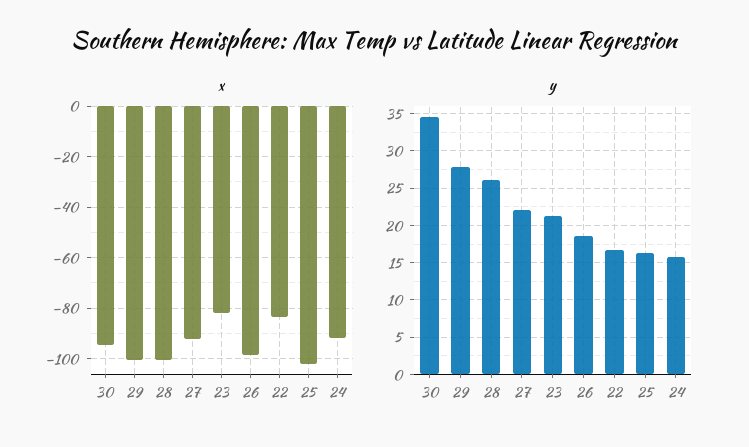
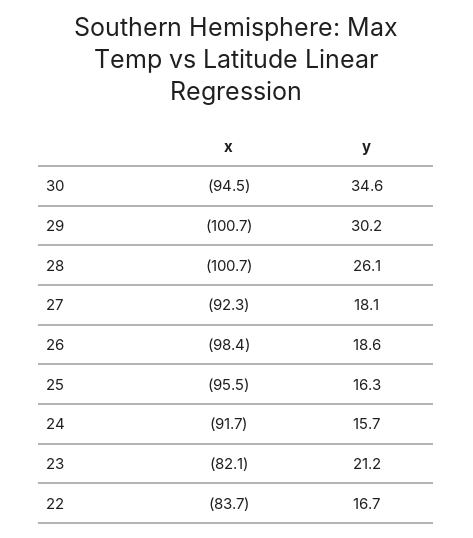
x, 25: -102.5 -> -95.5
y, 29: 28 -> 30.2
y, 27: 22 -> 18.1

